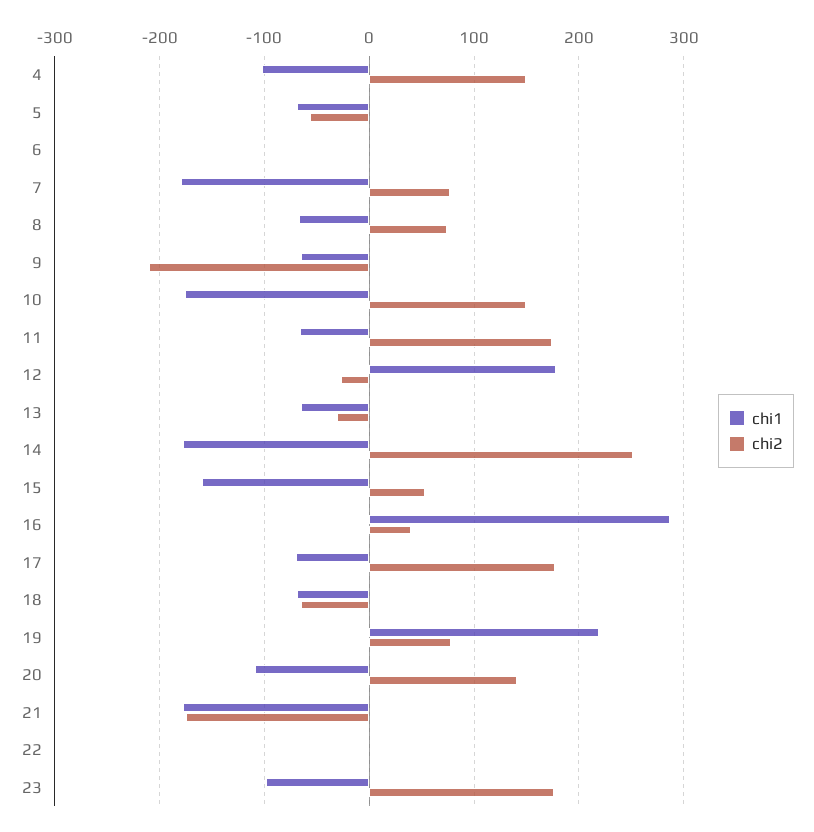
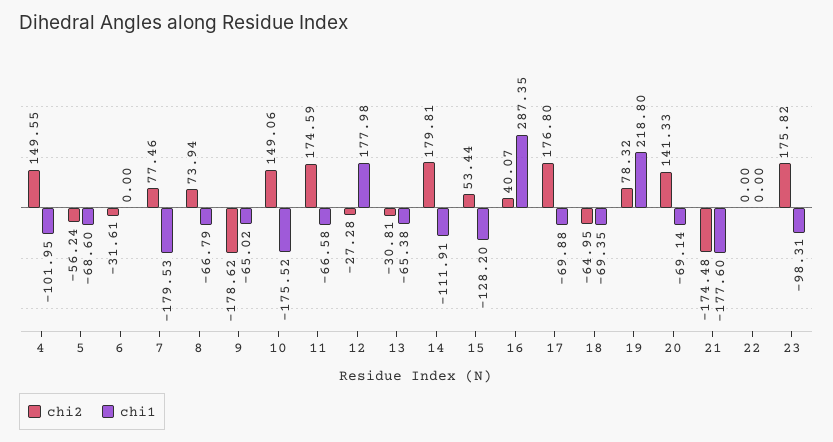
chi2, 6: 0 -> -31.61
chi2, 9: -210 -> -178.62
chi1, 14: -180 -> -111.91
chi2, 14: 250 -> 179.81
chi1, 15: -160 -> -128.2
chi1, 20: -110 -> -69.14

